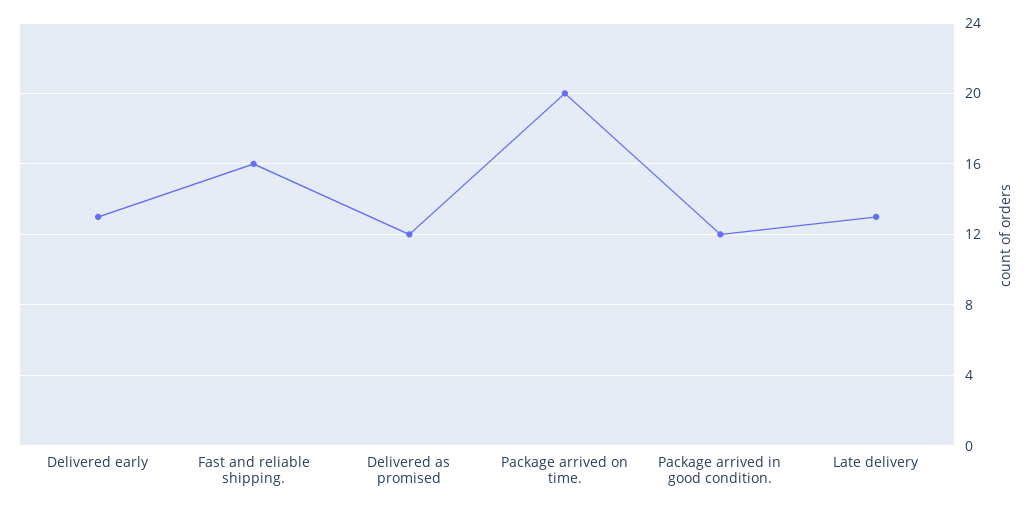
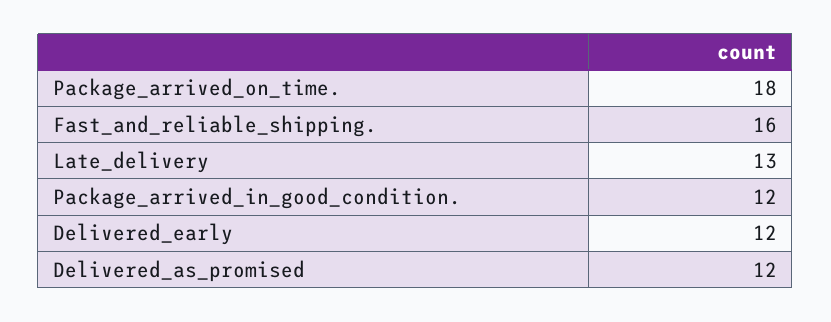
Delivered early: 13 -> 12
Package arrived on time.: 20 -> 18

